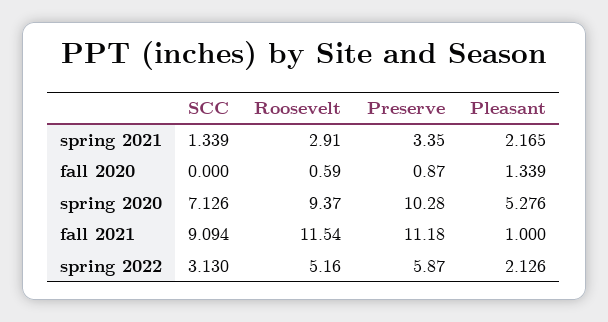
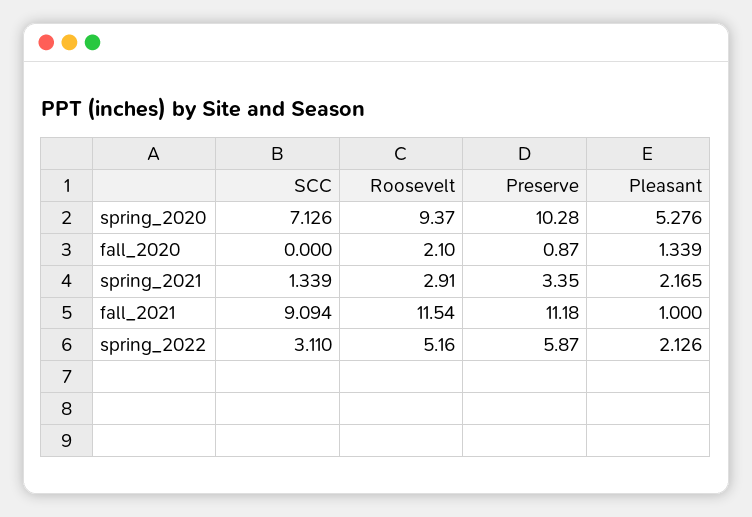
Roosevelt, fall 2020: 0.59 -> 2.1
SCC, spring 2022: 3.13 -> 3.11

